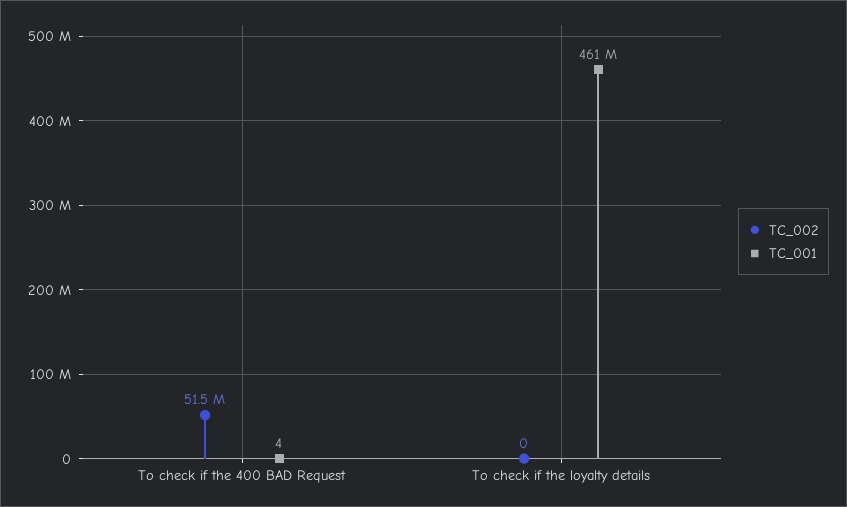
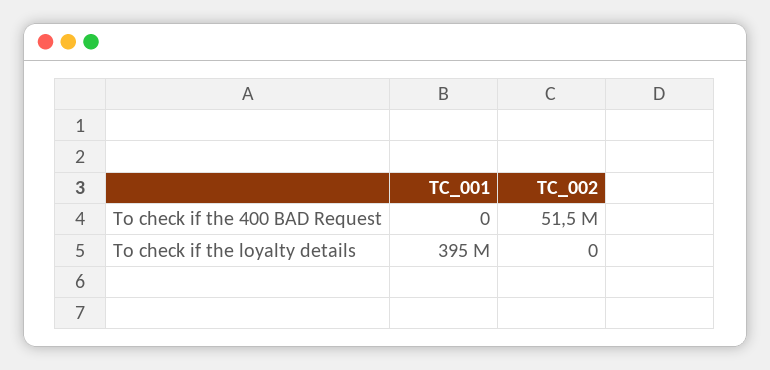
TC_001, To check if the 400 BAD Request: 4 -> 0
TC_001, To check if the loyalty details: 461000000 -> 395000000

